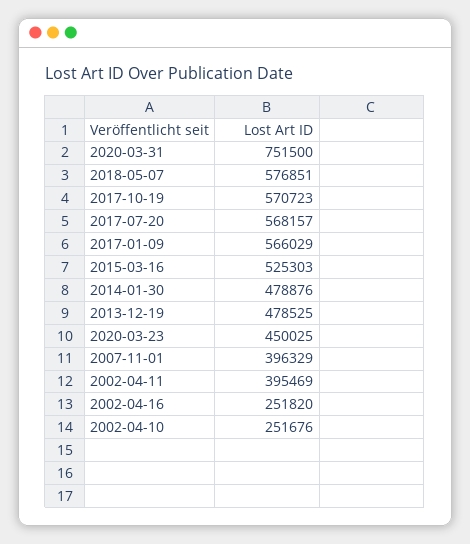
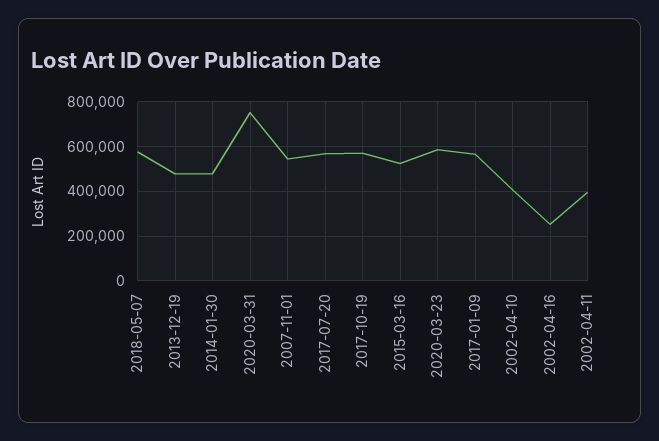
2020-03-23: 450025 -> 600000
2007-11-01: 396329 -> 550000
2002-04-10: 251676 -> 400000

